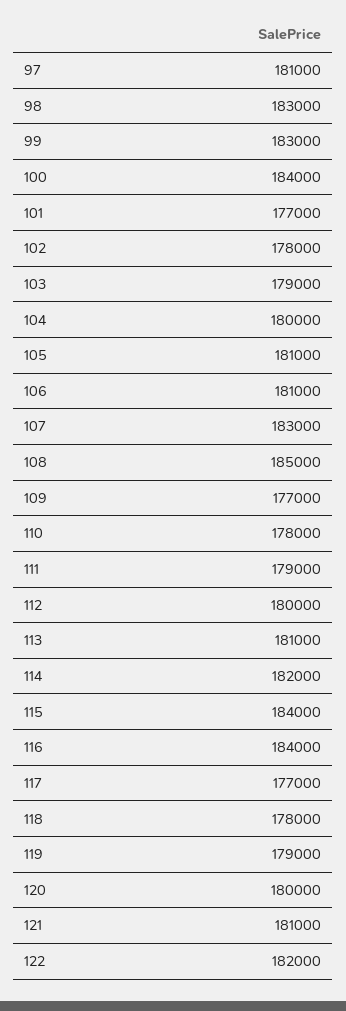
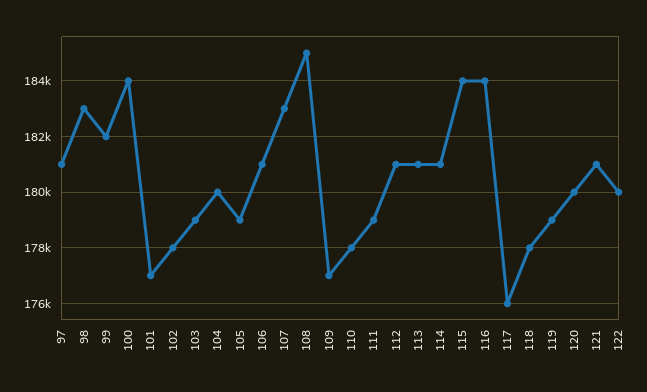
99: 183000 -> 182000
105: 181000 -> 179000
112: 180000 -> 181000
114: 182000 -> 181000
117: 177000 -> 176000
122: 182000 -> 180000

